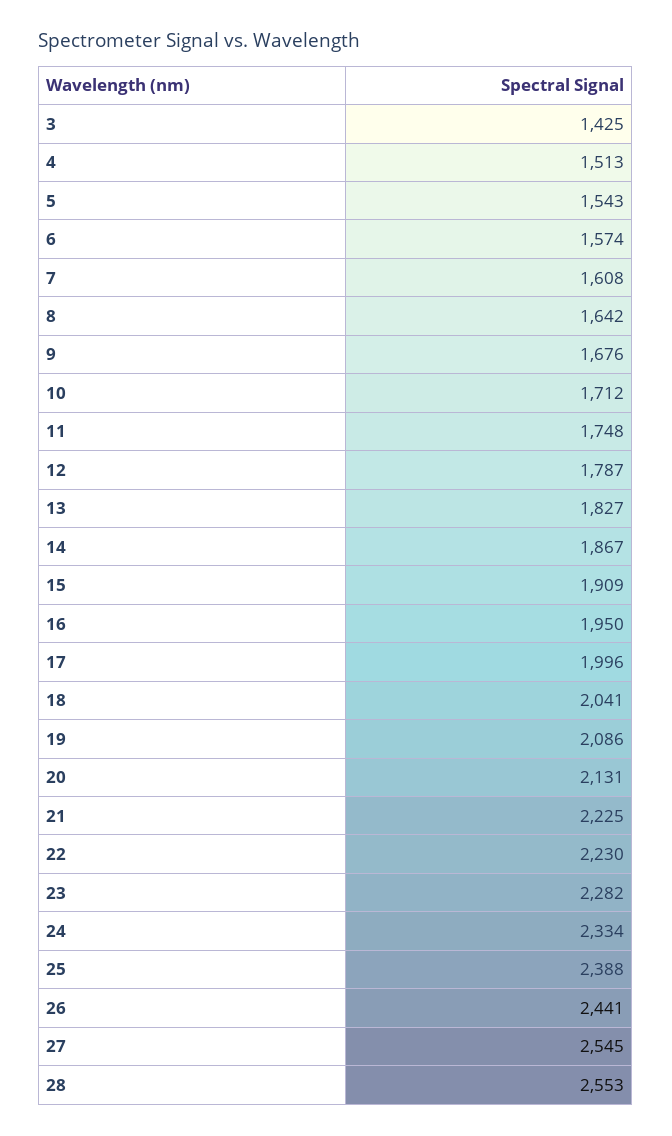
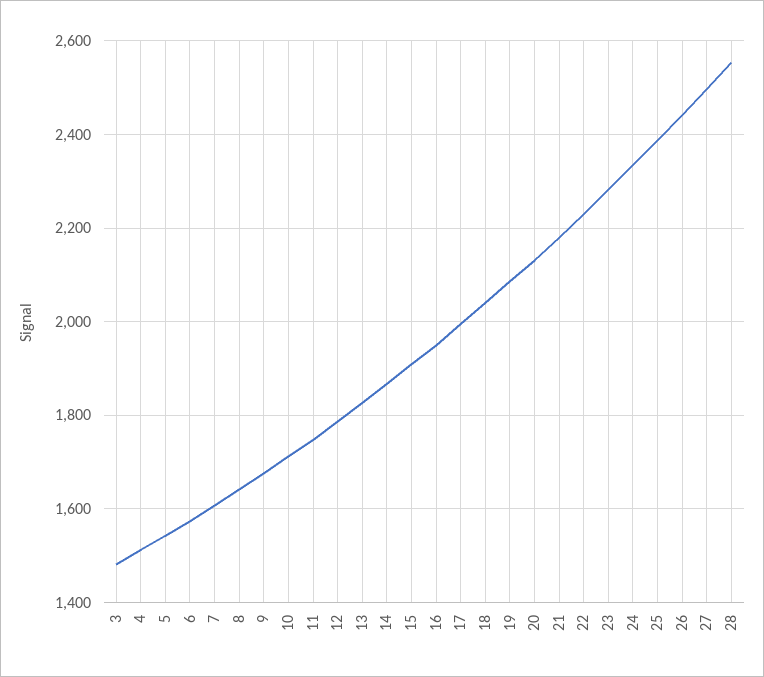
3: 1425 -> 1480
21: 2225 -> 2180
27: 2545 -> 2500

